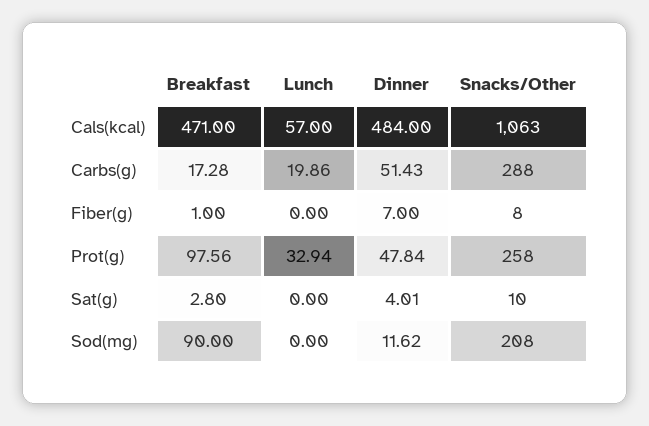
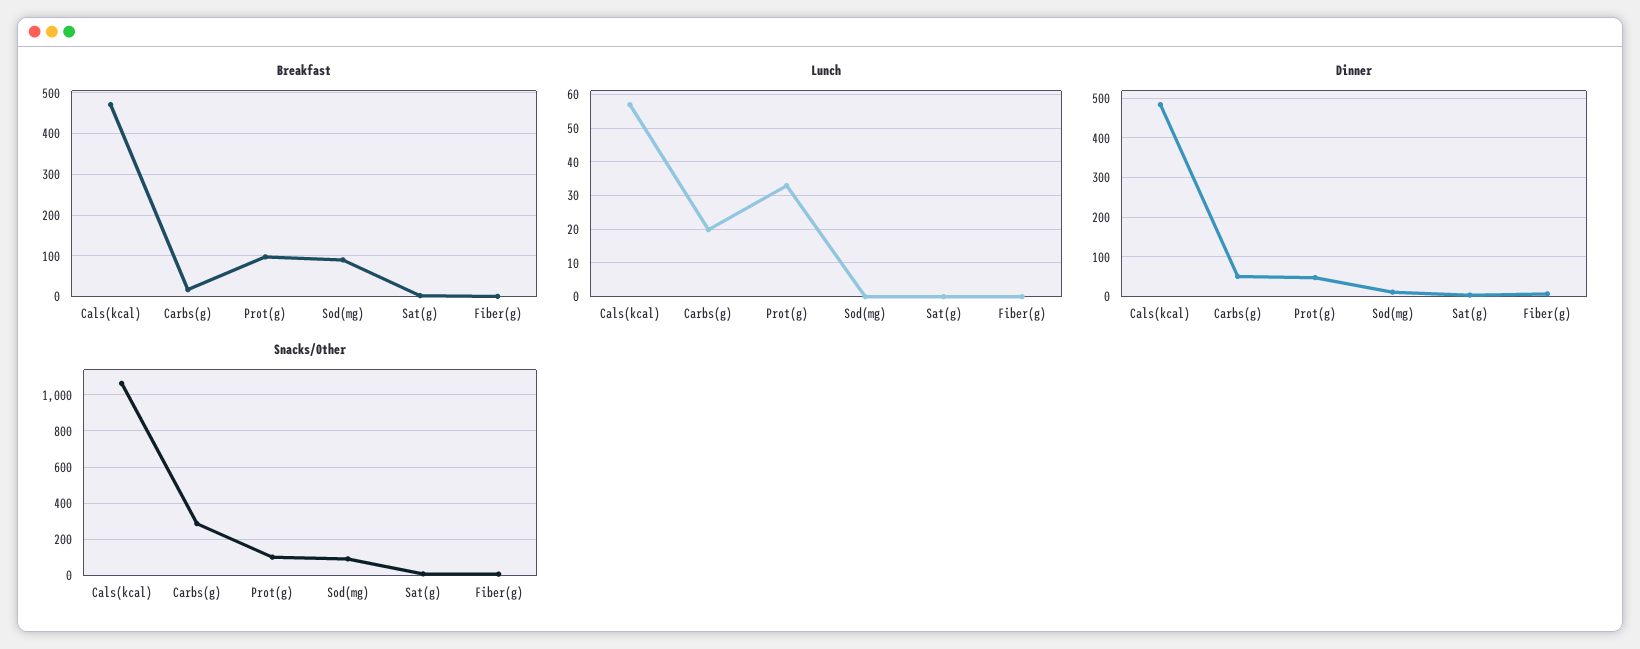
Snacks/Other, Prot(g): 258 -> 100
Snacks/Other, Sod(mg): 208 -> 100

